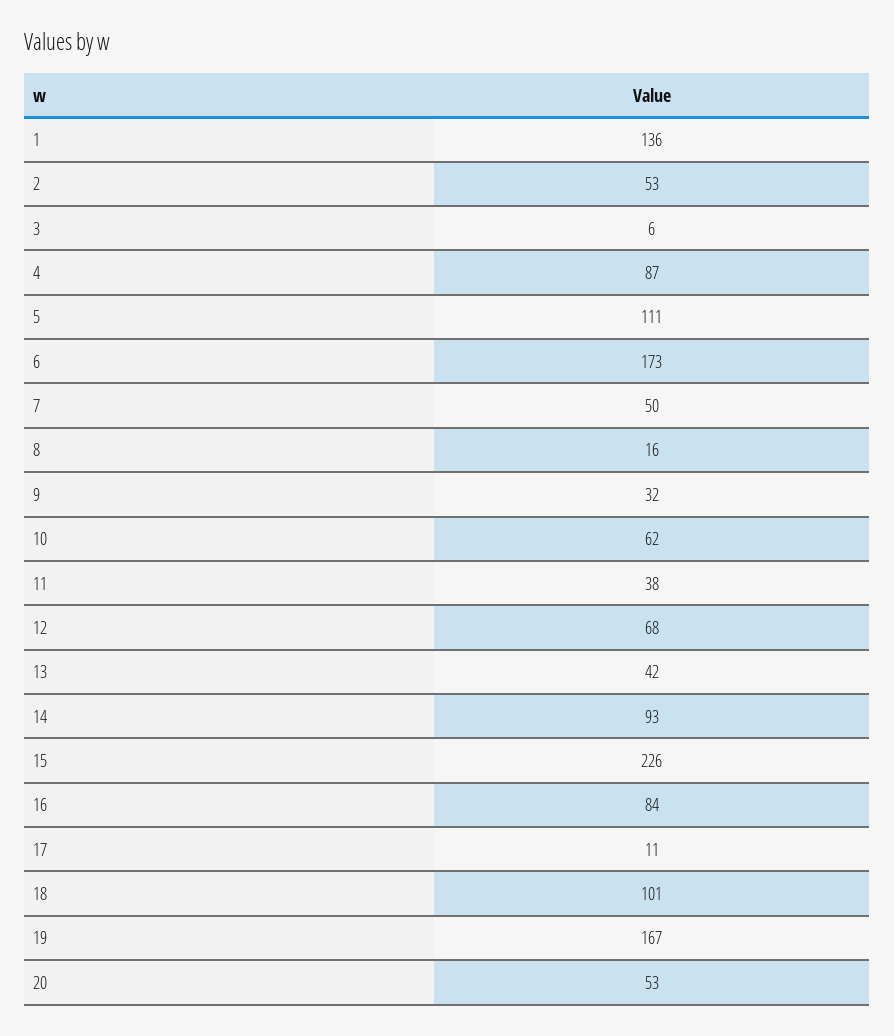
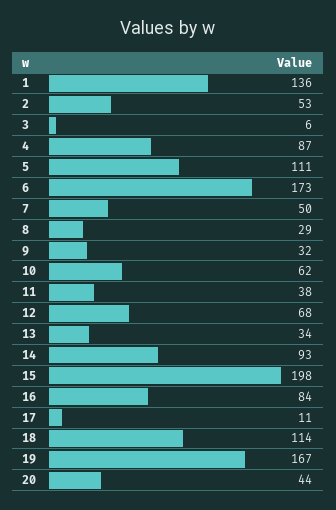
8: 16 -> 29
13: 42 -> 34
15: 226 -> 198
18: 101 -> 114
20: 53 -> 44

